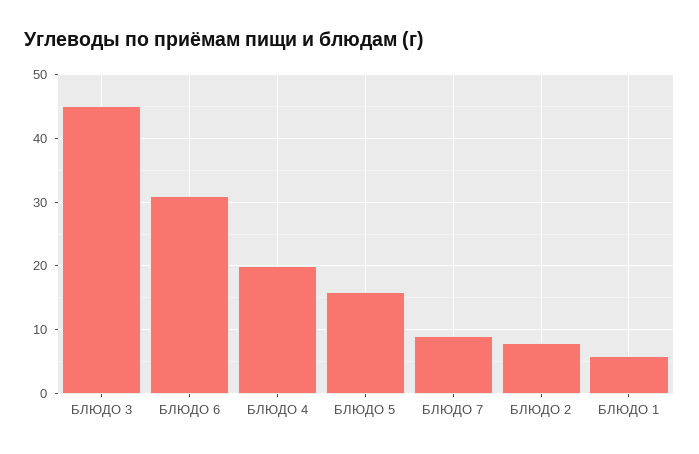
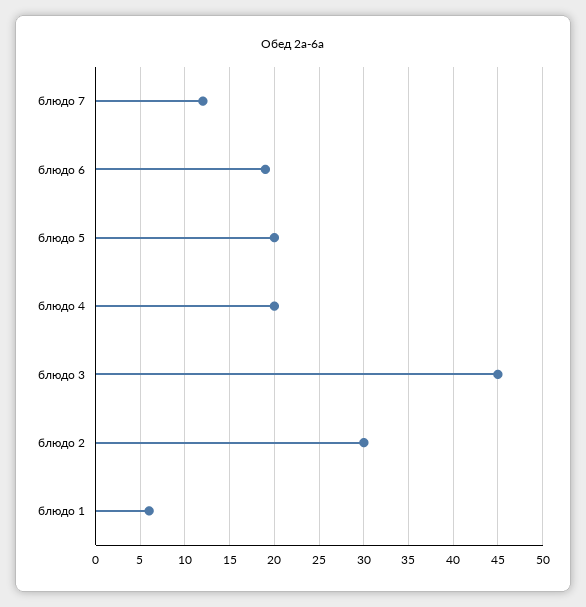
БЛЮДО 6: 31 -> 19
БЛЮДО 5: 16 -> 20
БЛЮДО 7: 9 -> 12
БЛЮДО 2: 8 -> 30

